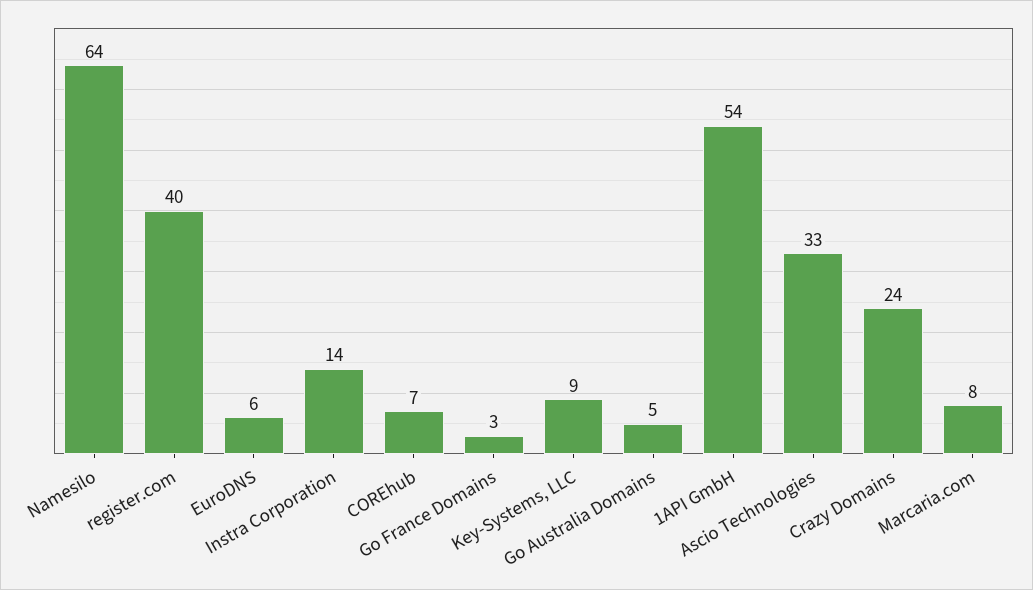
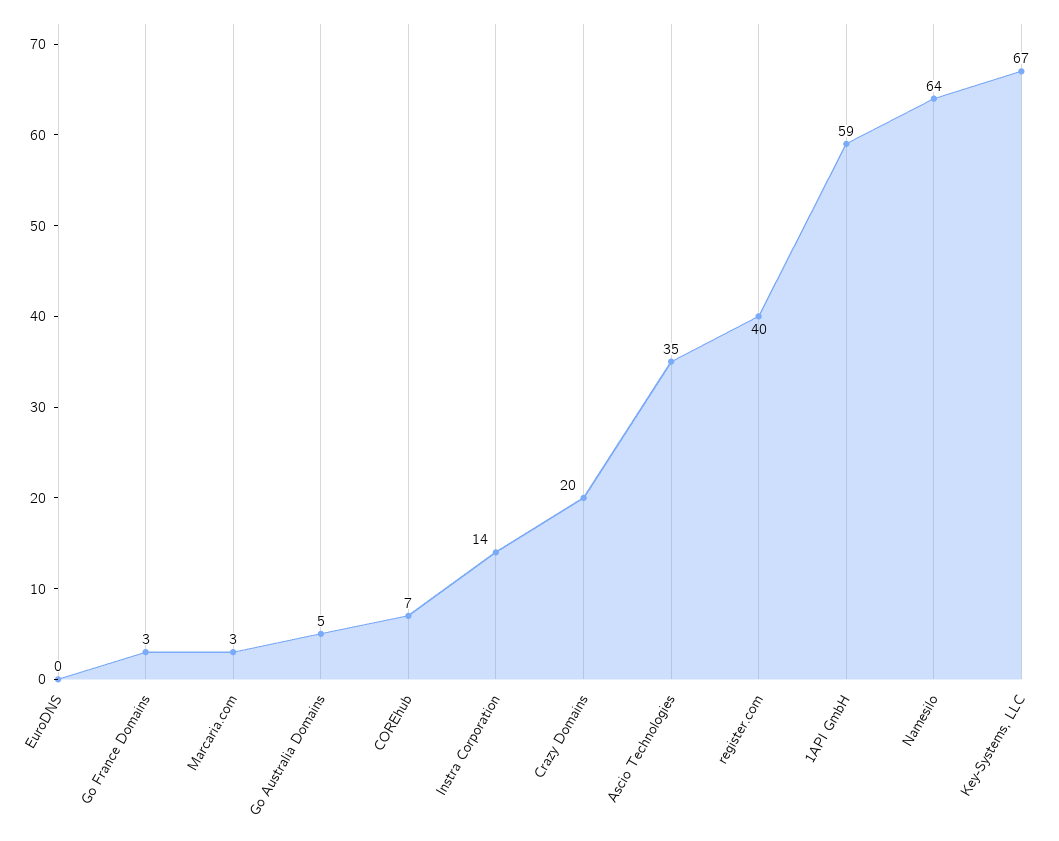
EuroDNS: 6 -> 0
Key-Systems, LLC: 9 -> 67
1API GmbH: 54 -> 59
Ascio Technologies: 33 -> 35
Crazy Domains: 24 -> 20
Marcaria.com: 8 -> 3

